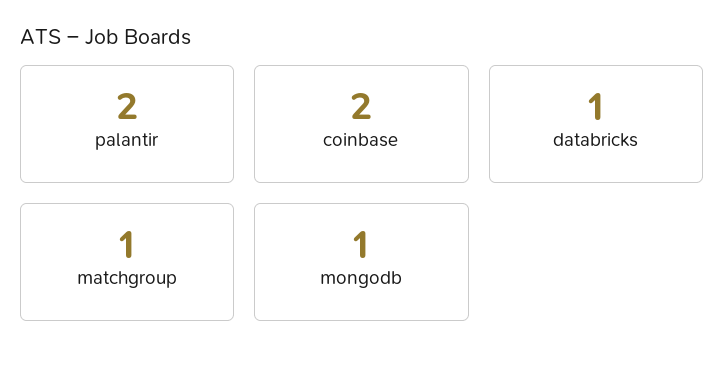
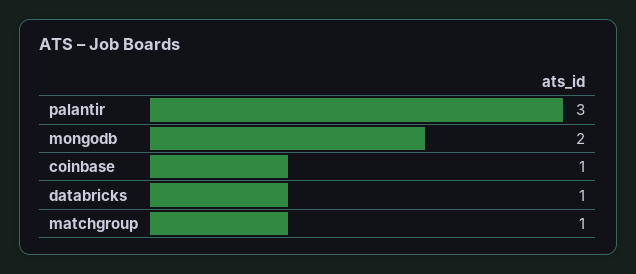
palantir: 2 -> 3
coinbase: 2 -> 1
mongodb: 1 -> 2

